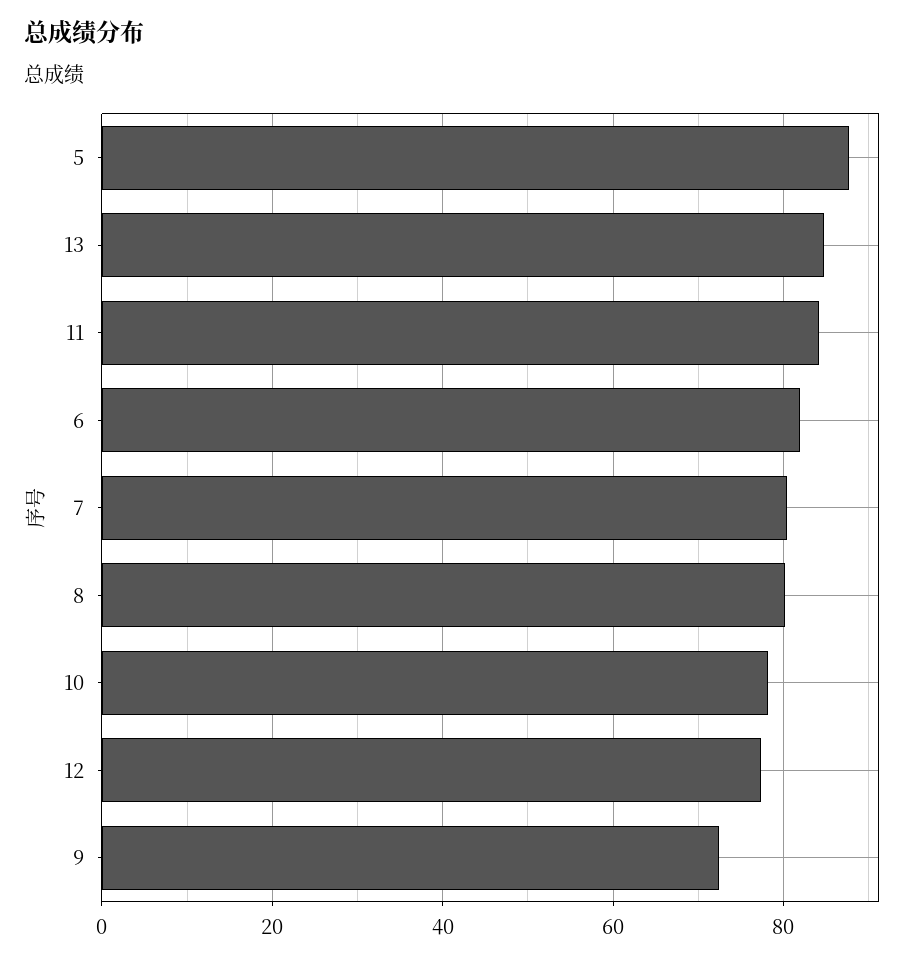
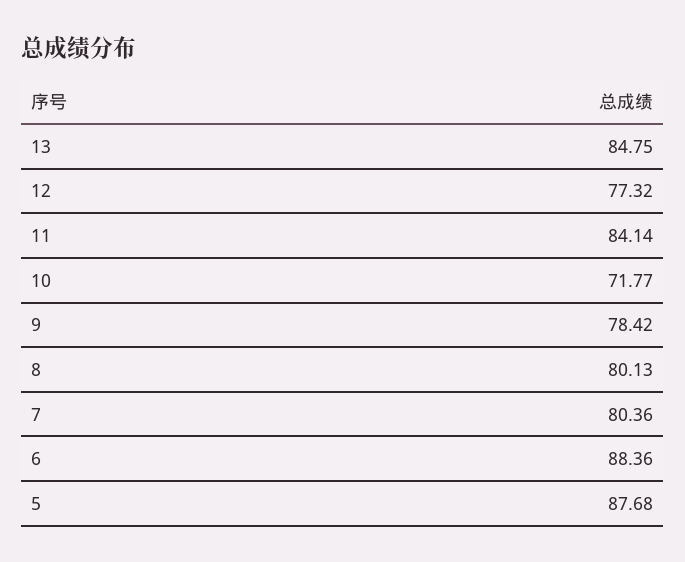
6: 82 -> 88.36
10: 78 -> 71.77
9: 72 -> 78.42

